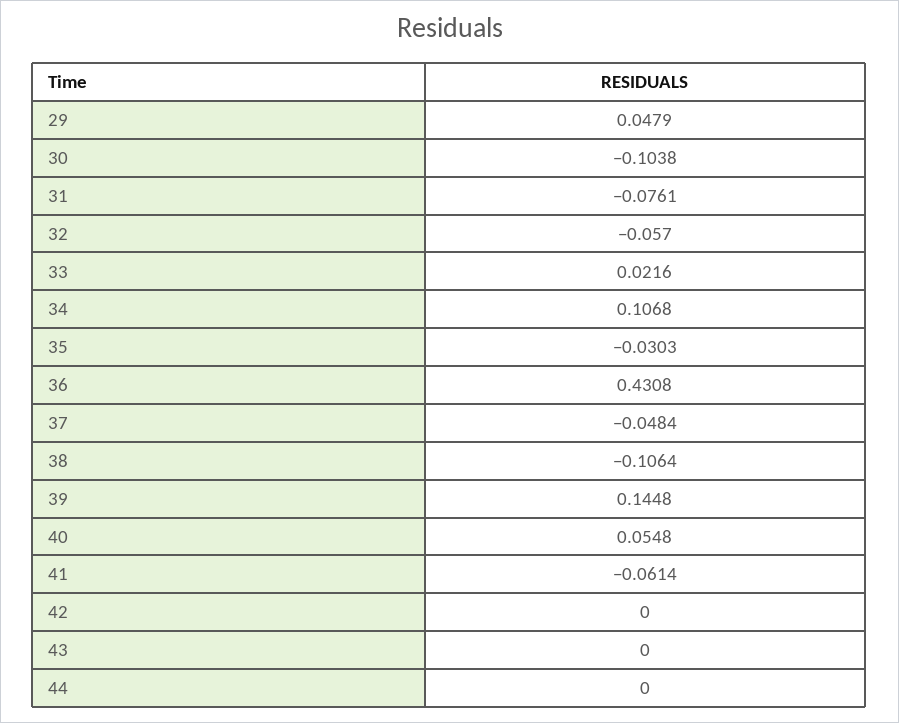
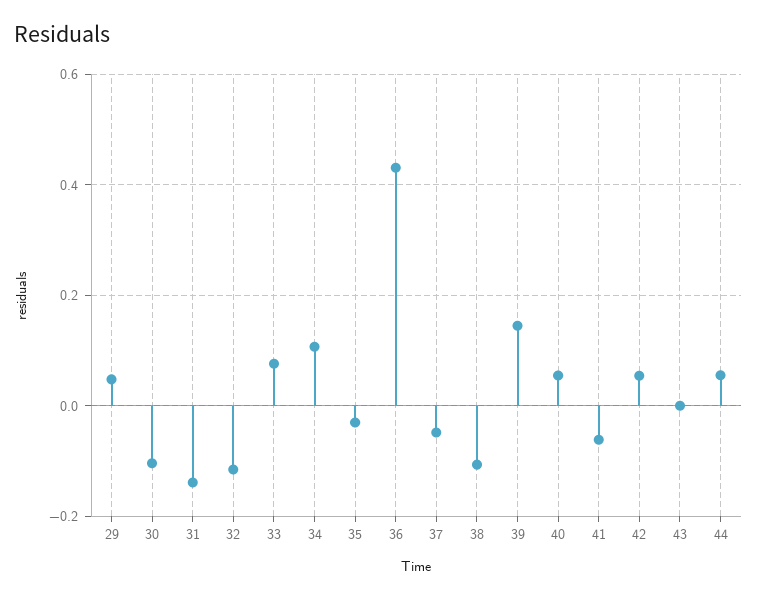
31: -0.0761 -> -0.14
32: -0.057 -> -0.12
33: 0.0216 -> 0.08
42: 0 -> 0.06
44: 0 -> 0.06

